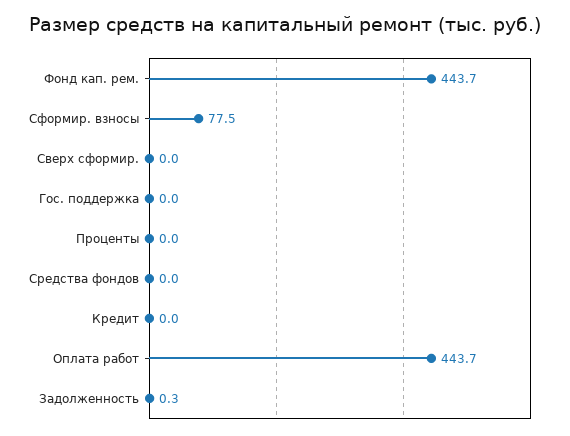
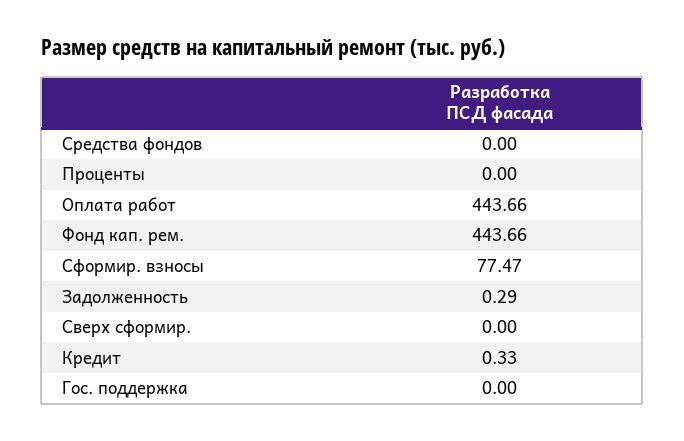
Кредит: 0 -> 0.33

